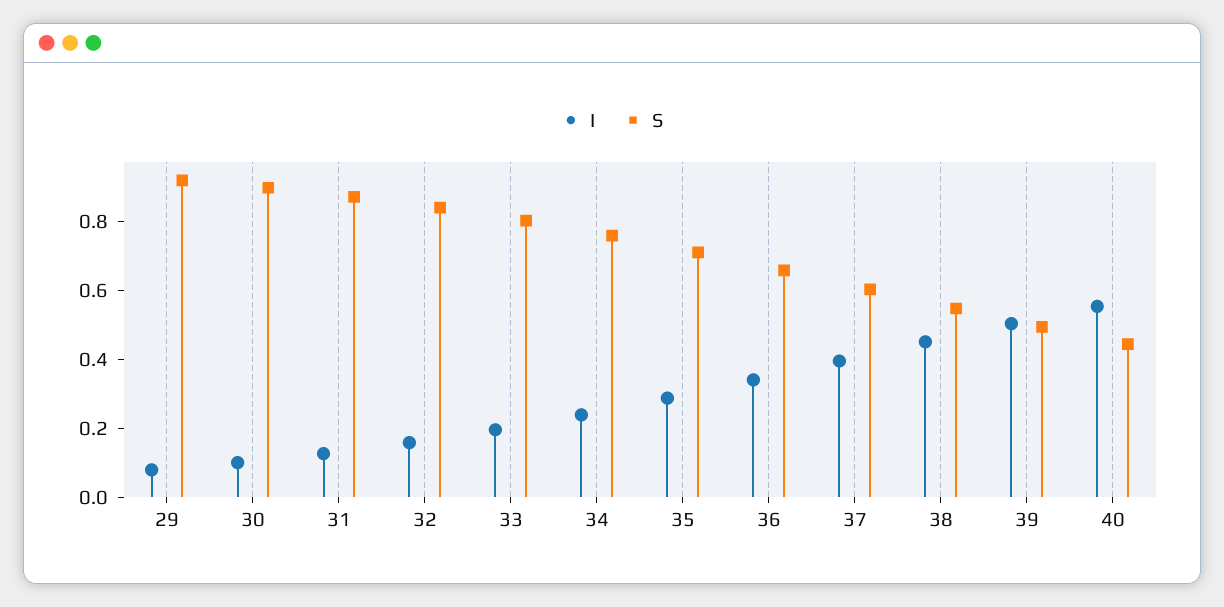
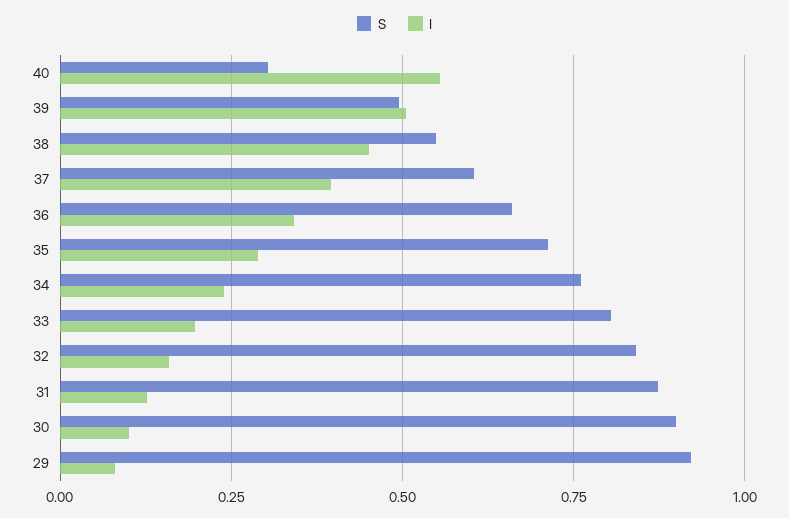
S, 40: 0.45 -> 0.3

